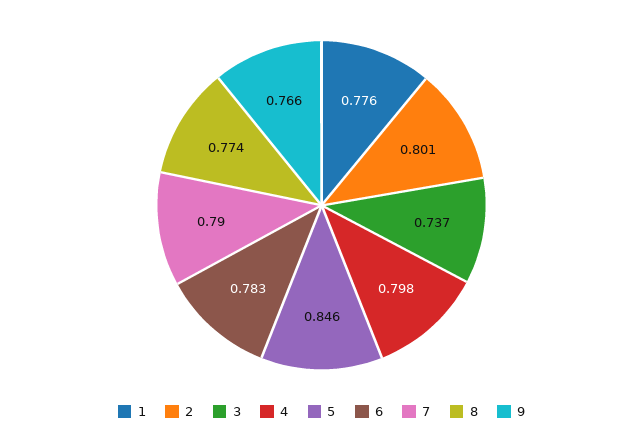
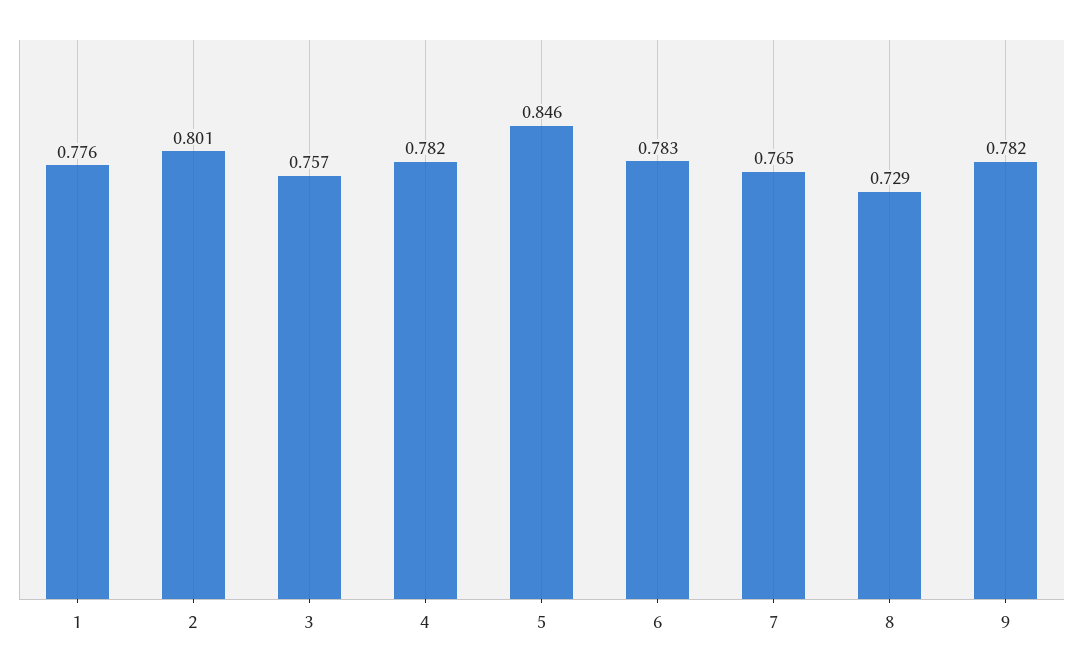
3: 0.737 -> 0.757
4: 0.798 -> 0.782
7: 0.79 -> 0.765
8: 0.774 -> 0.729
9: 0.766 -> 0.782

